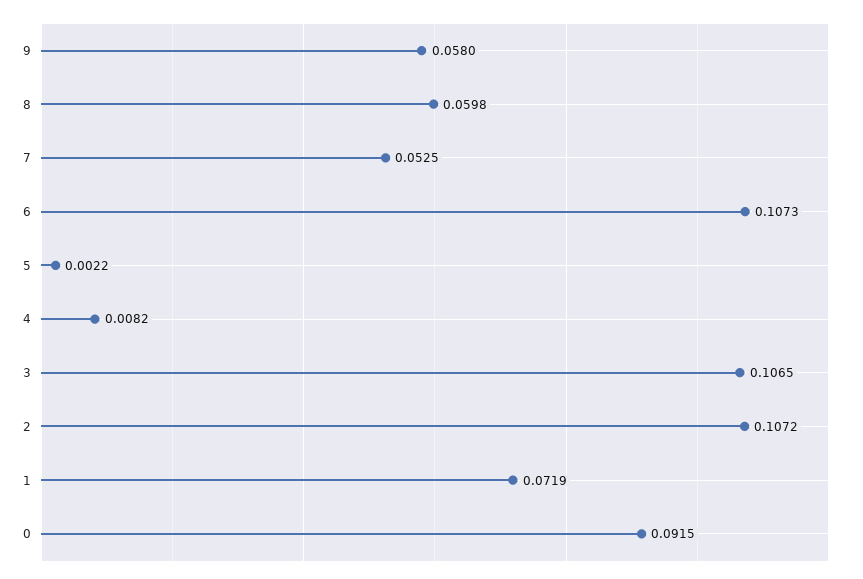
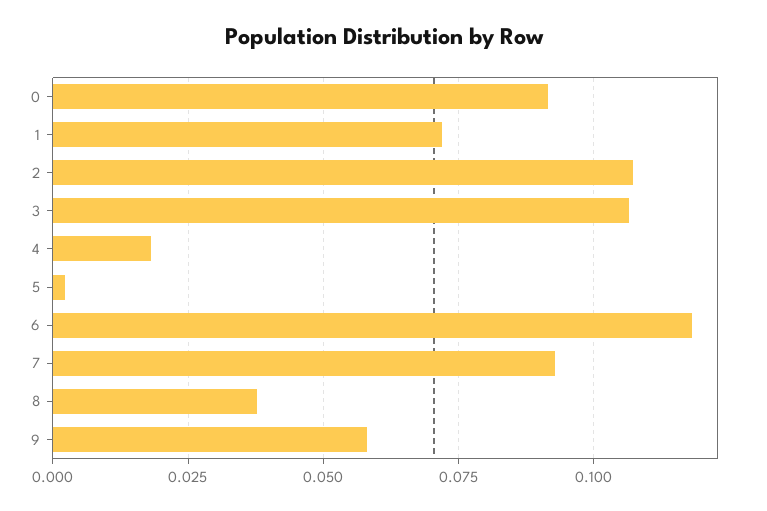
8: 0.0598 -> 0.0375
7: 0.0525 -> 0.0925
6: 0.1073 -> 0.1175
4: 0.0082 -> 0.0175

